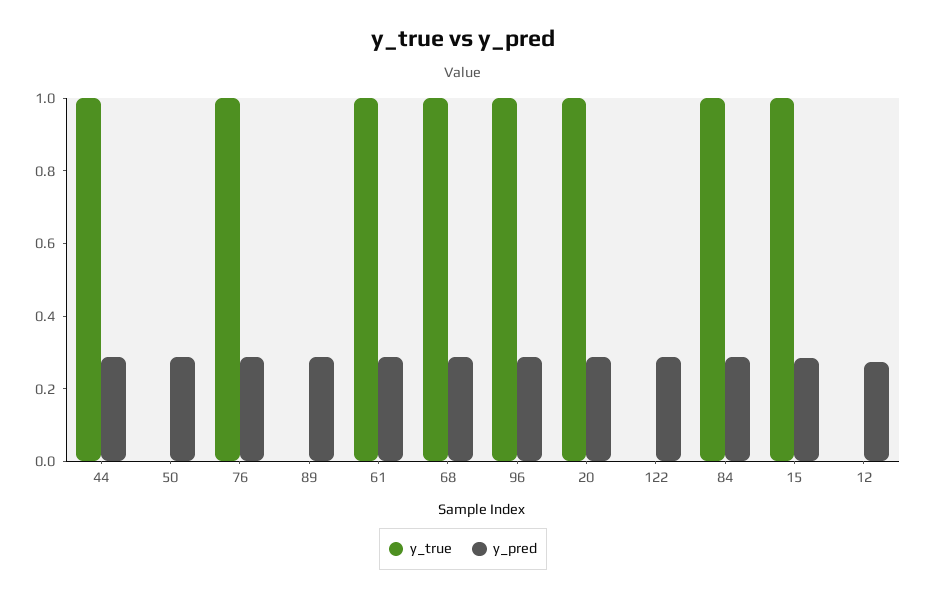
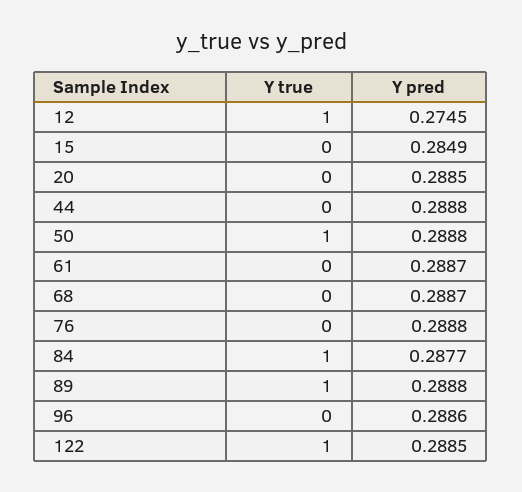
y_true, 44: 1 -> 0
y_true, 50: 0 -> 1
y_true, 76: 1 -> 0
y_true, 89: 0 -> 1
y_true, 61: 1 -> 0
y_true, 68: 1 -> 0
y_true, 96: 1 -> 0
y_true, 20: 1 -> 0
y_true, 122: 0 -> 1
y_true, 15: 1 -> 0
y_true, 12: 0 -> 1

